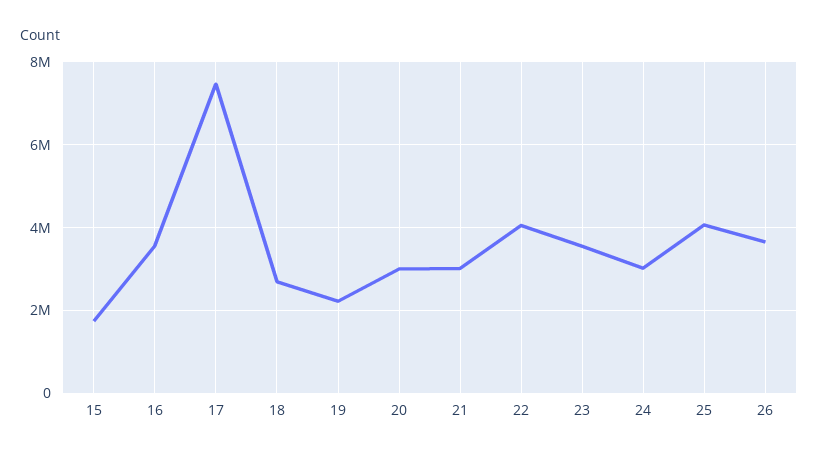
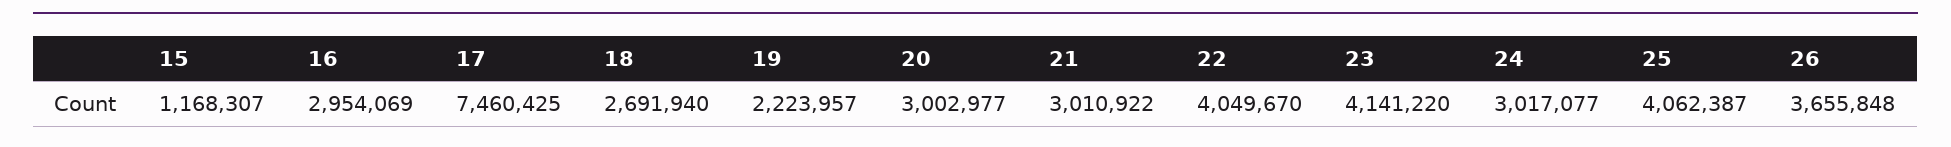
15: 1800000 -> 1168307
16: 3600000 -> 2954069
23: 3600000 -> 4141220

